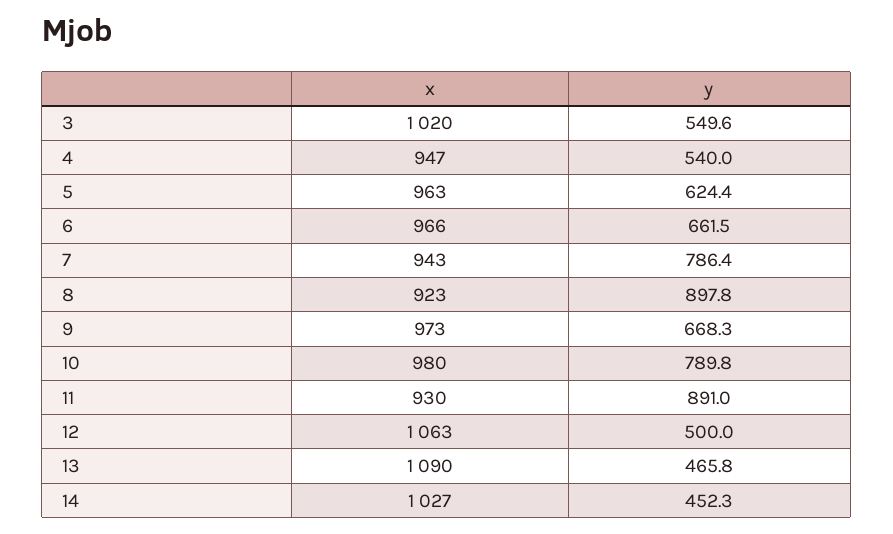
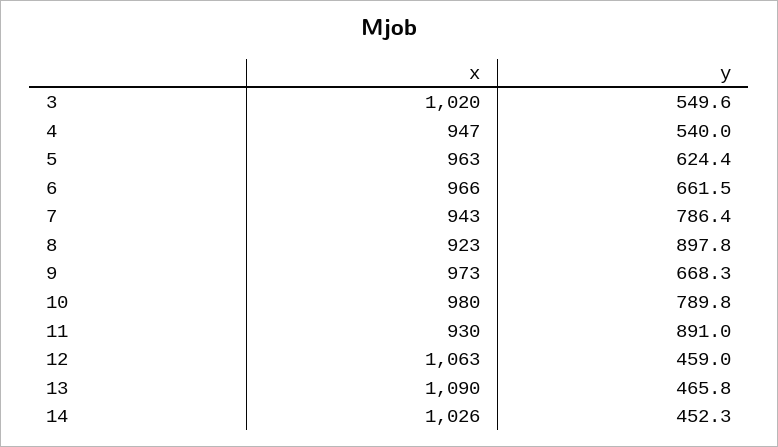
y, 12: 500 -> 459
x, 14: 1027 -> 1026

